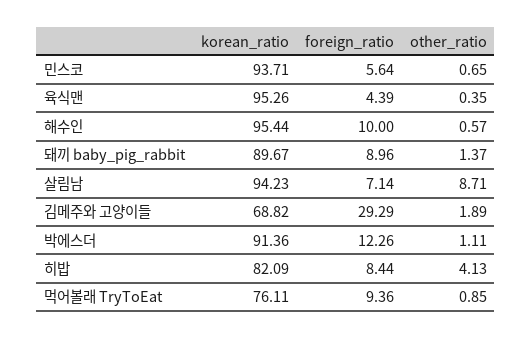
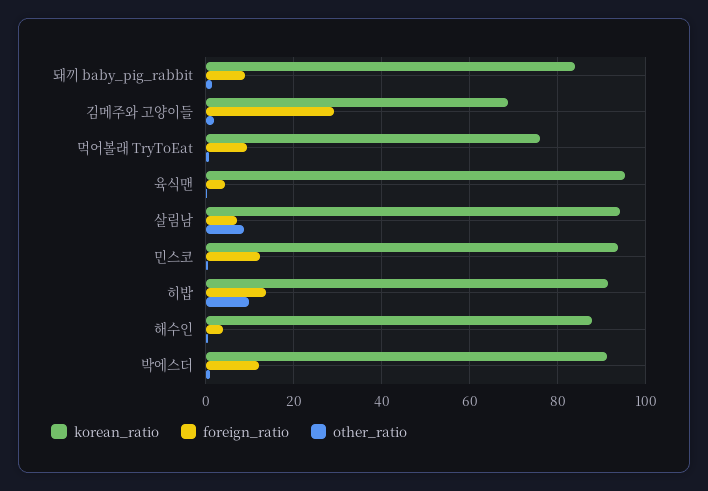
foreign_ratio, 민스코: 5.64 -> 12
korean_ratio, 해수인: 95.44 -> 88
foreign_ratio, 해수인: 10 -> 4
korean_ratio, 돼끼 baby_pig_rabbit: 89.67 -> 84
korean_ratio, 히밥: 82.09 -> 92
foreign_ratio, 히밥: 8.44 -> 14
other_ratio, 히밥: 4.13 -> 10

